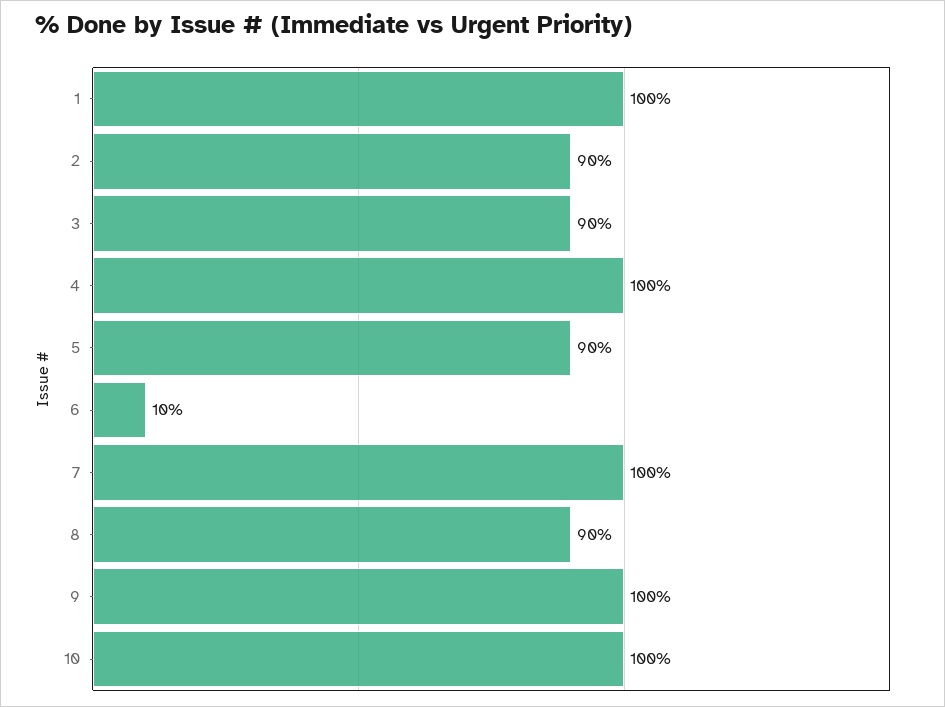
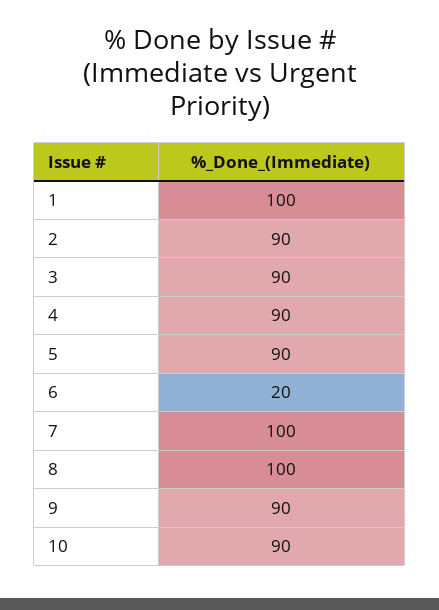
4: 100 -> 90
6: 10 -> 20
8: 90 -> 100
9: 100 -> 90
10: 100 -> 90

